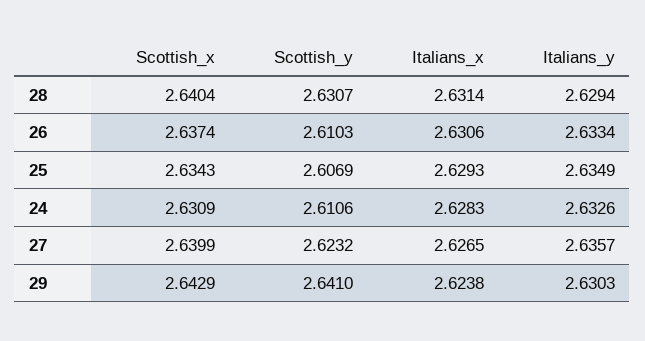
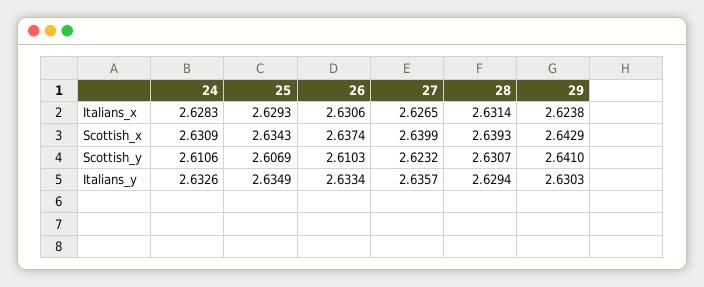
Scottish_x, 28: 2.6404 -> 2.6393

